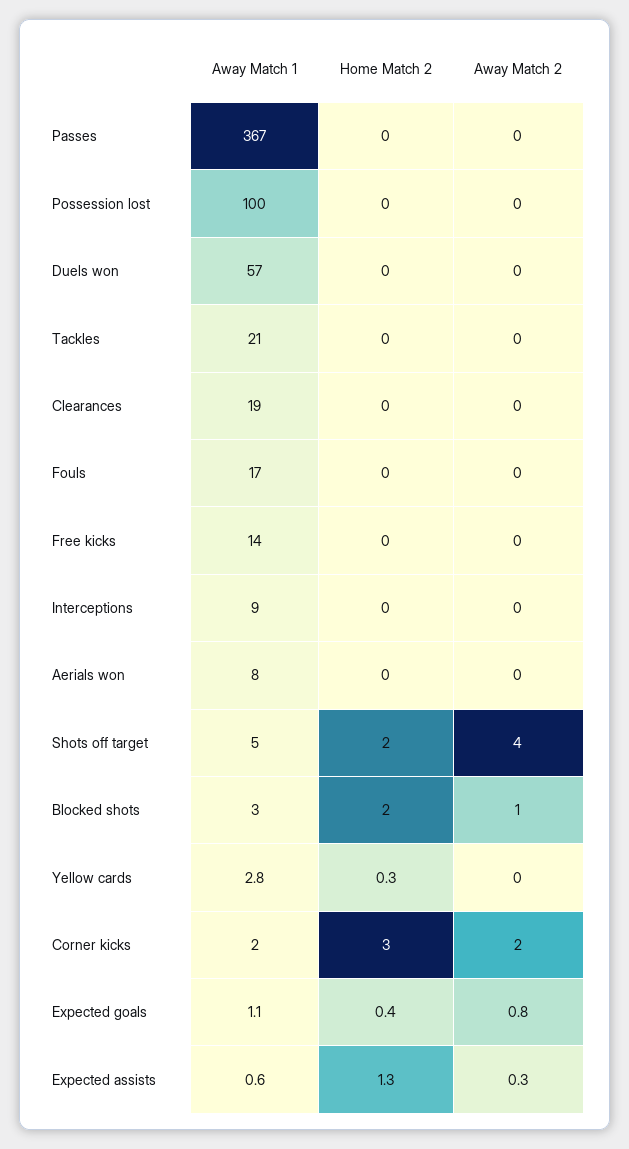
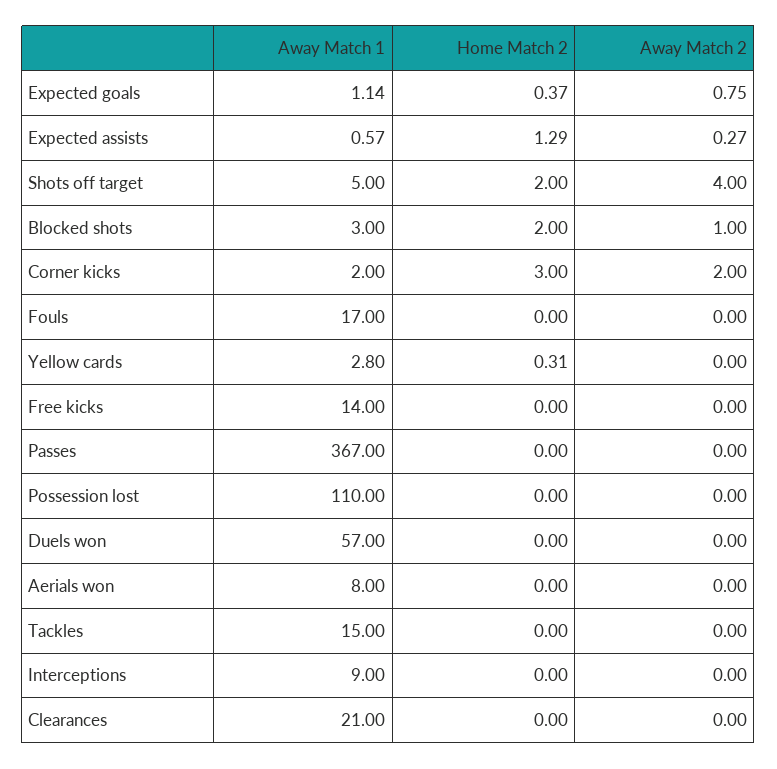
Away Match 1, Possession lost: 100 -> 110
Away Match 1, Tackles: 21 -> 15
Away Match 1, Clearances: 19 -> 21

